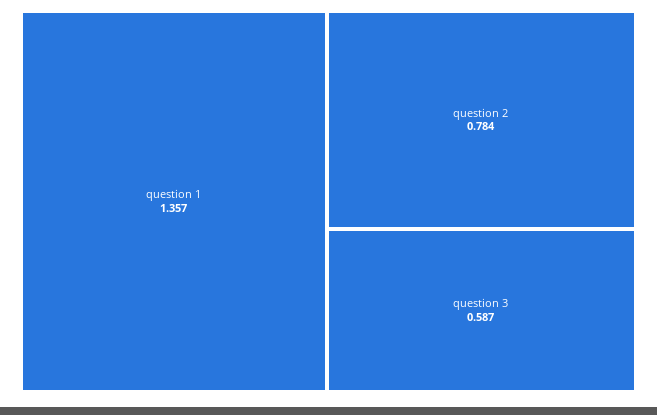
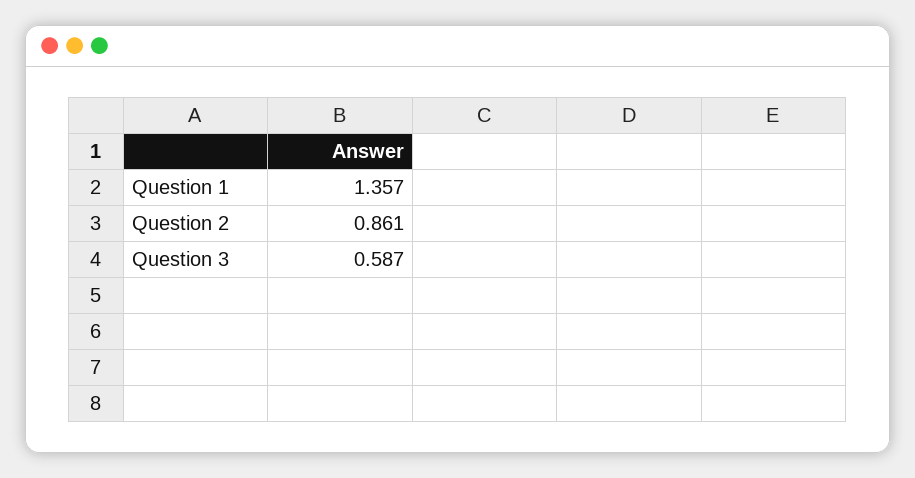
question 2: 0.784 -> 0.861

